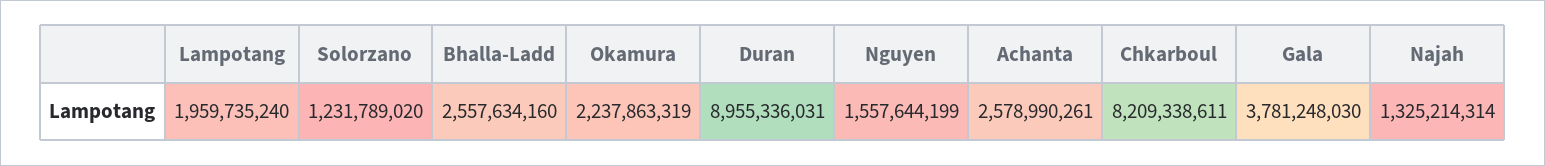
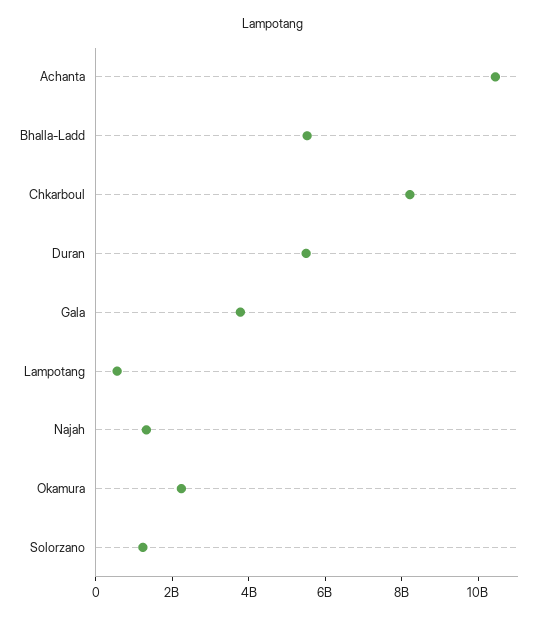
Lampotang: 1959735240 -> 500000000
Bhalla-Ladd: 2557634160 -> 5500000000
Duran: 8955336031 -> 5500000000
Nguyen: 1557644199 -> none
Achanta: 2578990261 -> 10500000000

